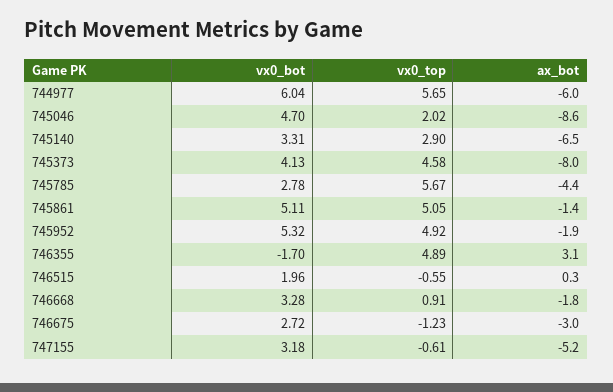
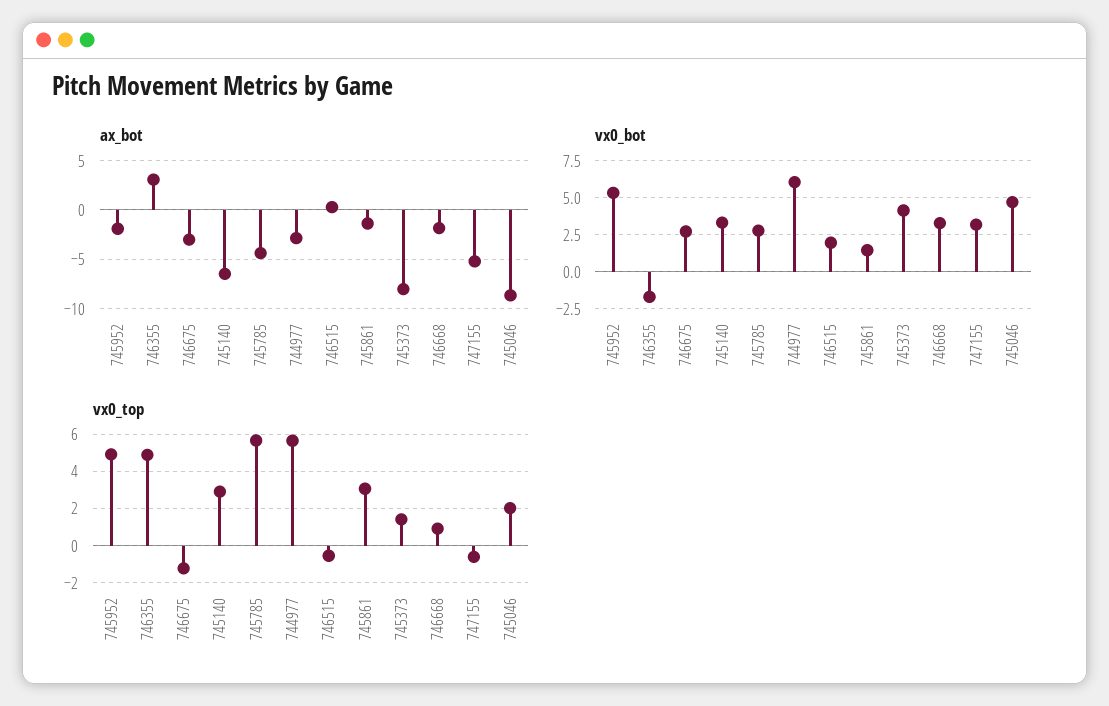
ax_bot, 744977: -6 -> -3
vx0_top, 745373: 4.58 -> 1.5
vx0_bot, 745861: 5.11 -> 1.5
vx0_top, 745861: 5.05 -> 3

